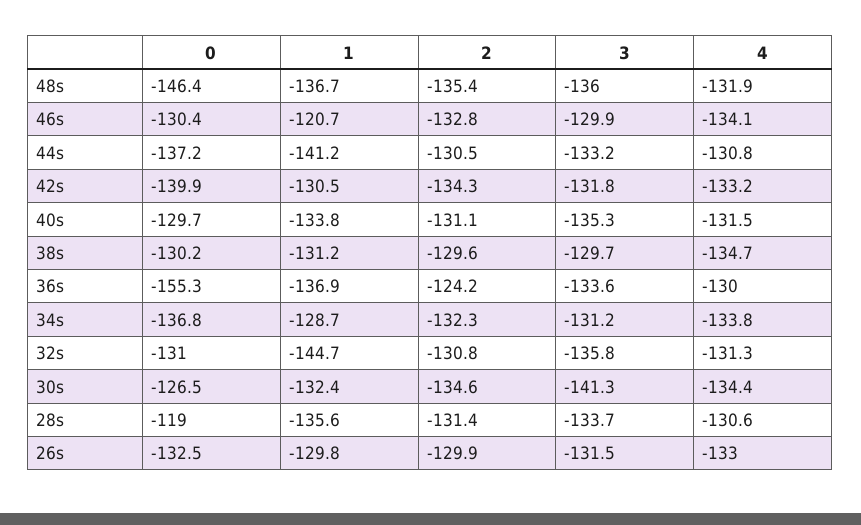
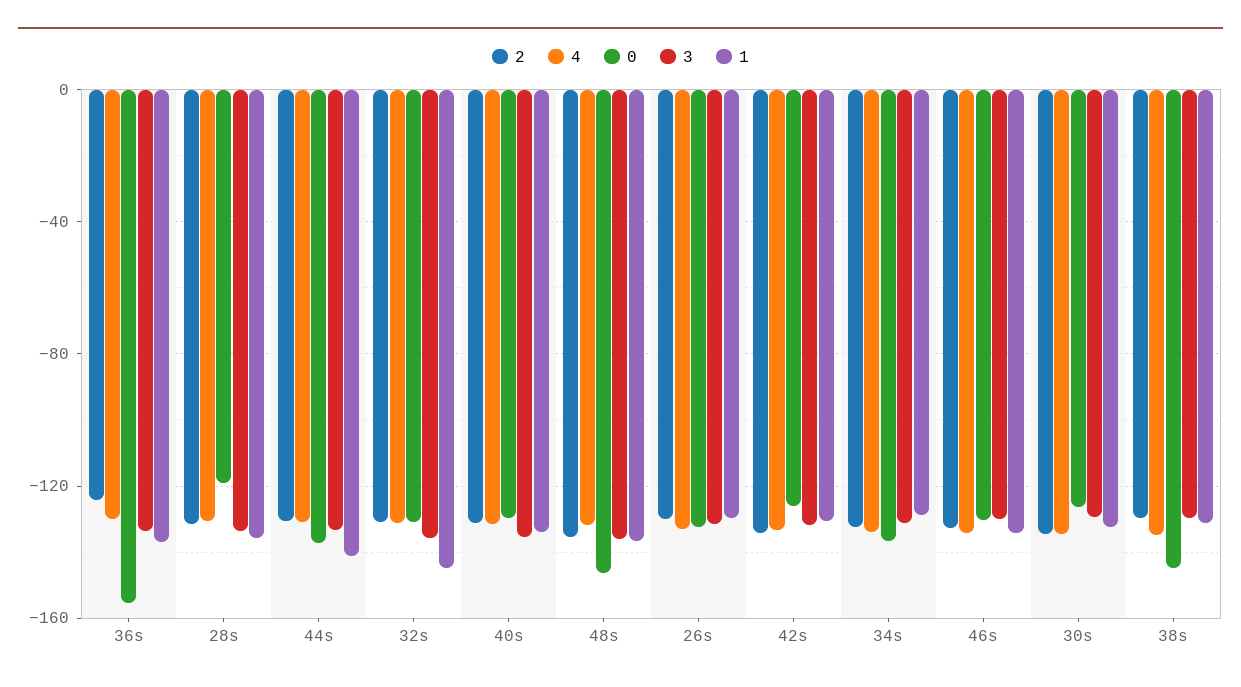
1, 46s: -120.7 -> -135
0, 42s: -139.9 -> -125
0, 38s: -130.2 -> -145
3, 30s: -141.3 -> -130

